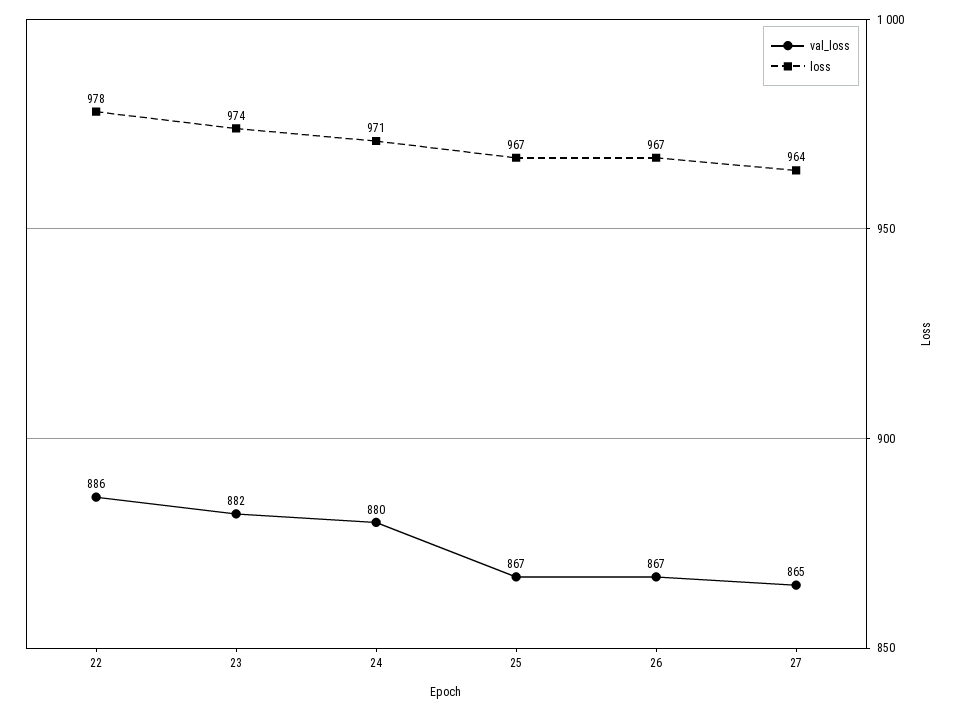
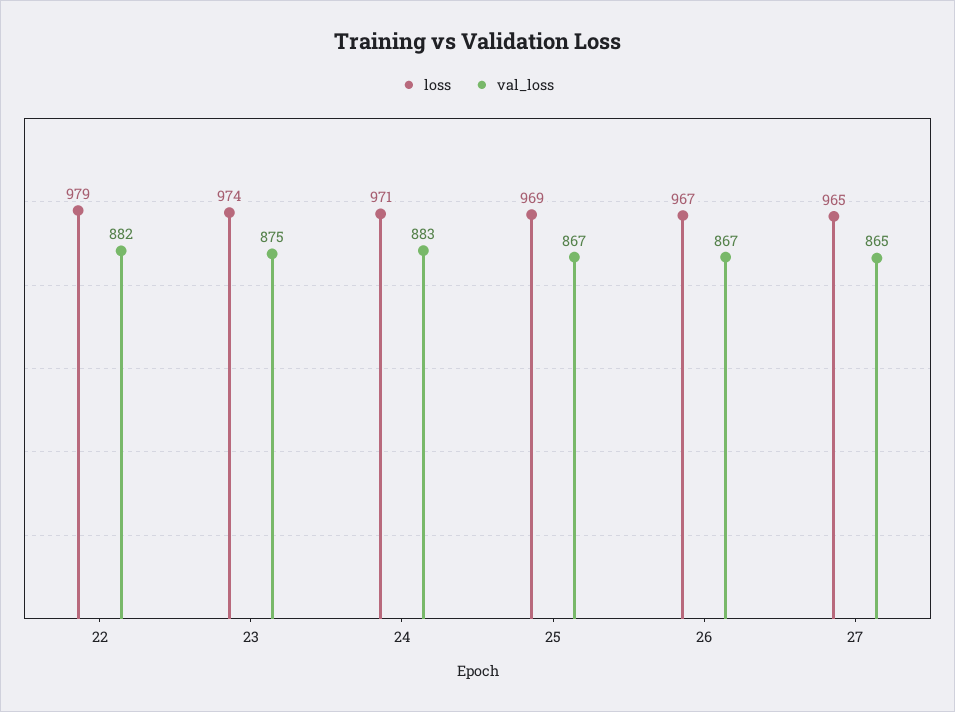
val_loss, 22: 886 -> 882
loss, 22: 978 -> 979
val_loss, 23: 882 -> 875
val_loss, 24: 880 -> 883
loss, 25: 967 -> 969
loss, 27: 964 -> 965

